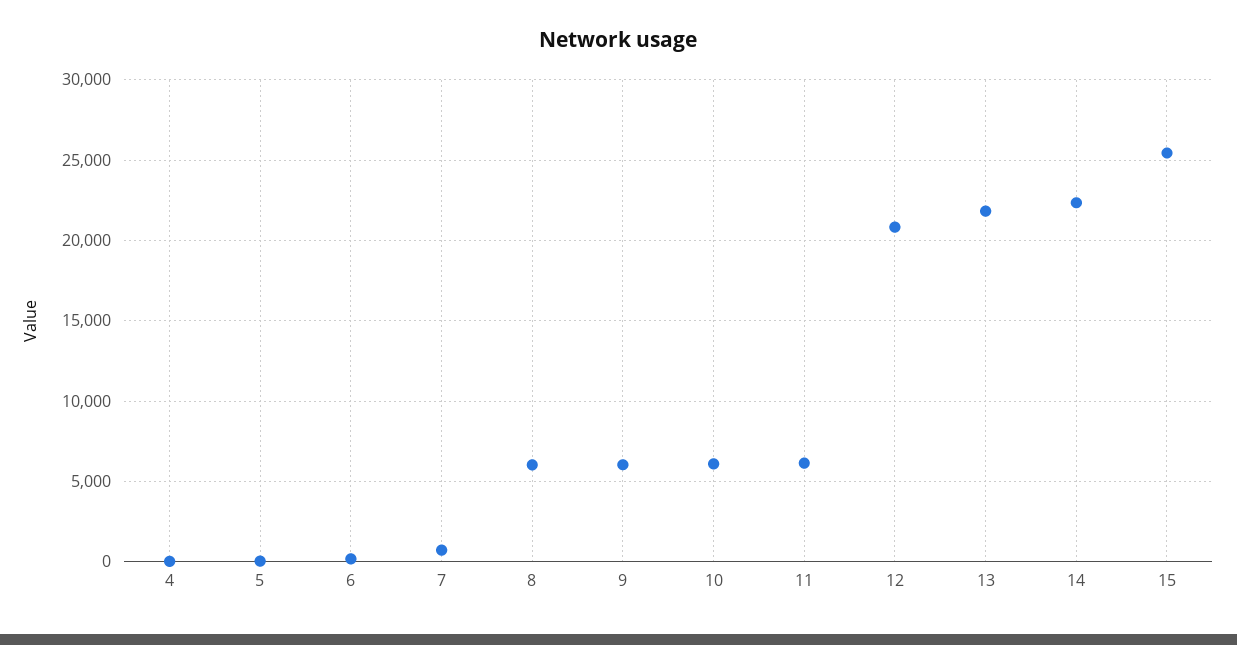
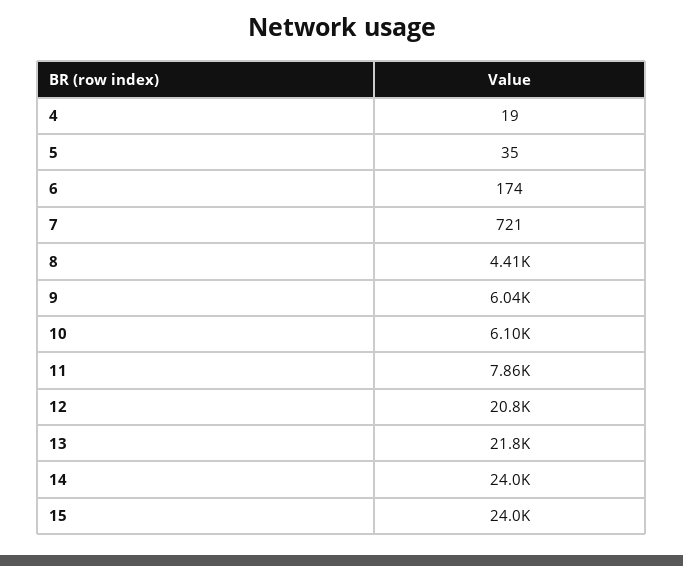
8: 6000 -> 4410
11: 6000 -> 7860
14: 22500 -> 24000
15: 25500 -> 24000

